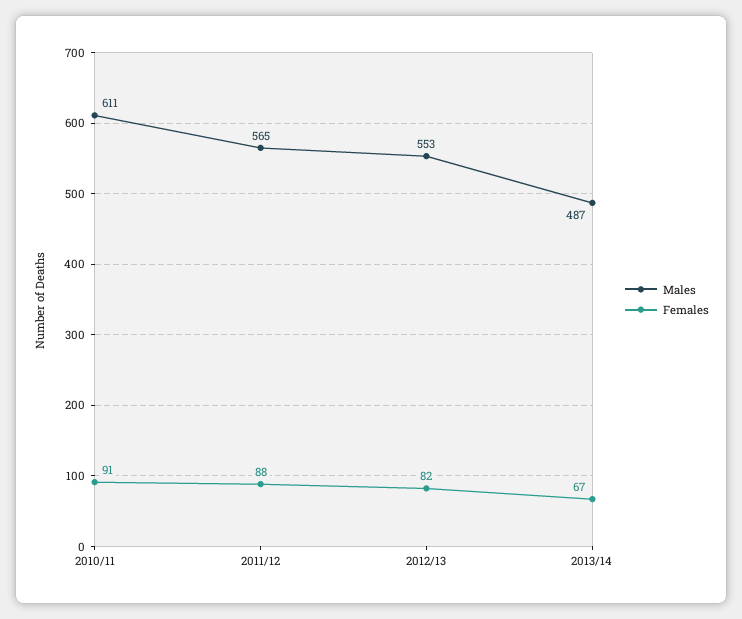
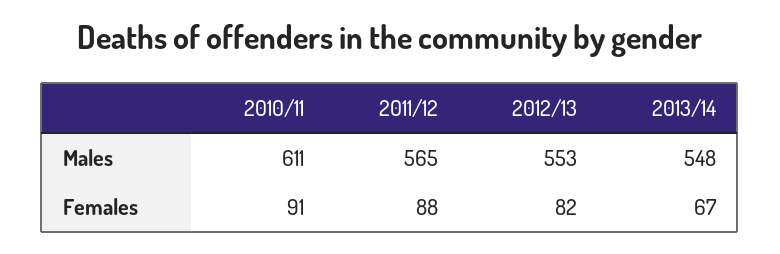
Males, 2013/14: 487 -> 548

